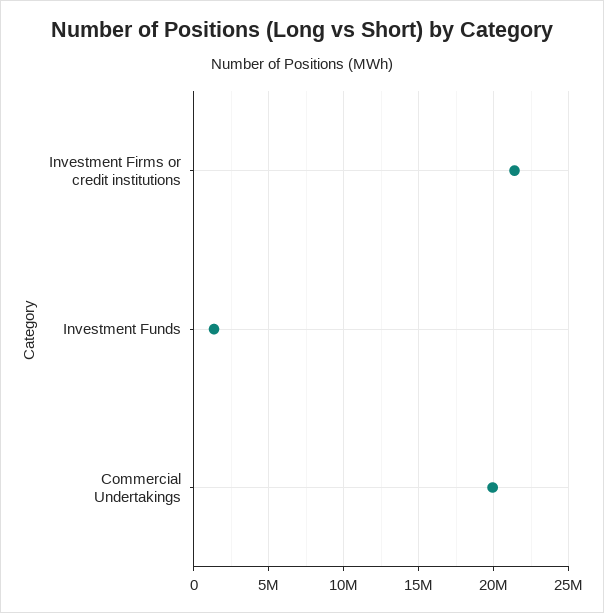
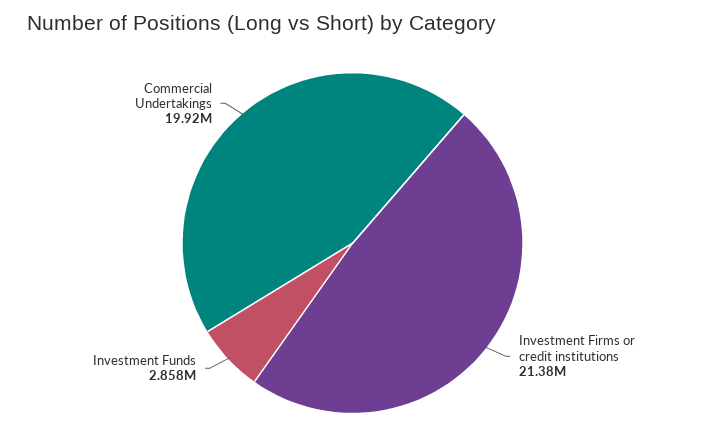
Investment Funds: 1500000 -> 2858000

